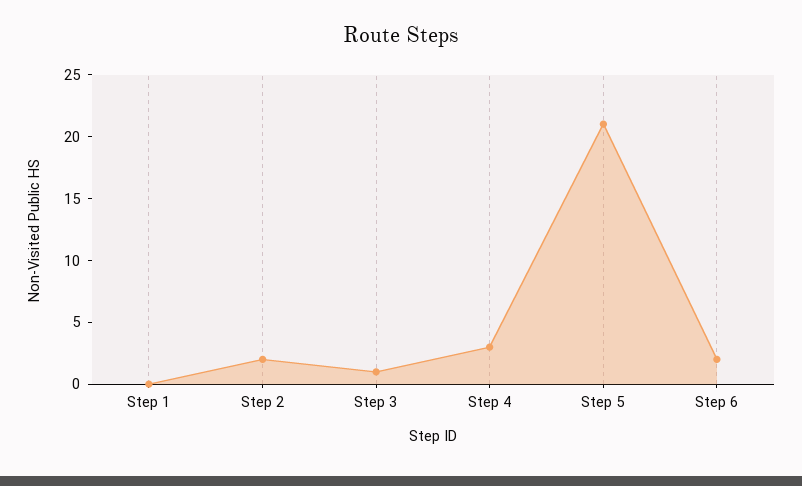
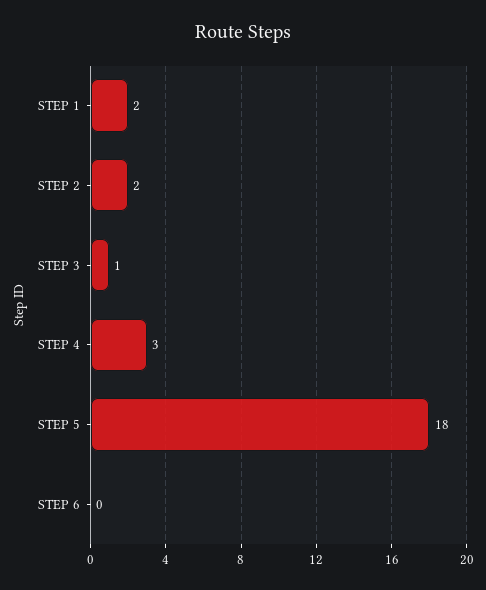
Step 1: 0 -> 2
Step 5: 21 -> 18
Step 6: 2 -> 0

